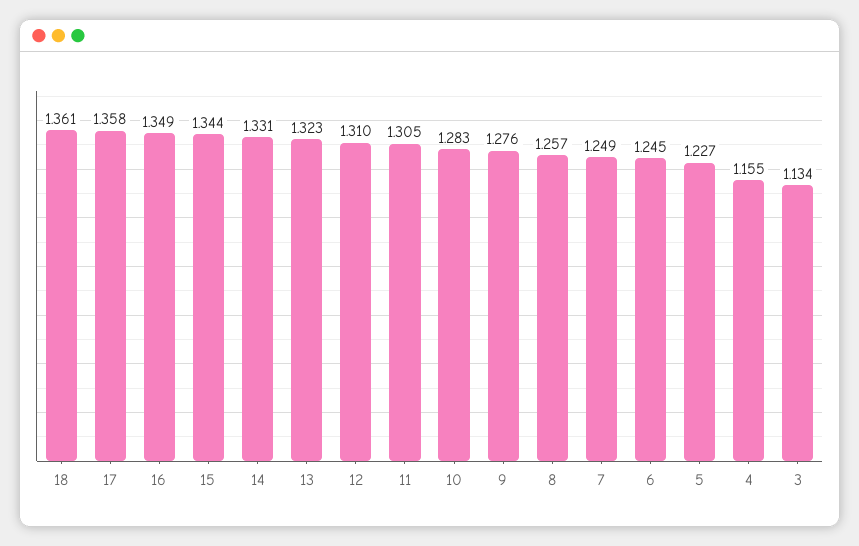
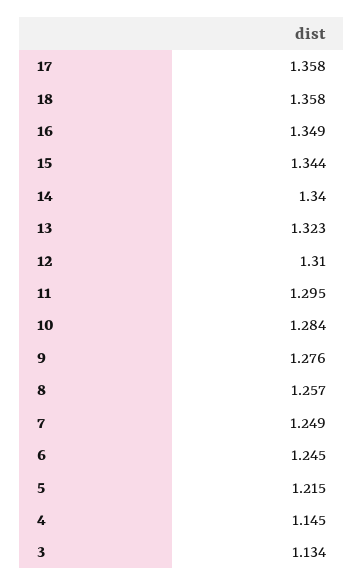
18: 1.361 -> 1.358
14: 1.331 -> 1.34
11: 1.305 -> 1.295
10: 1.283 -> 1.284
5: 1.227 -> 1.215
4: 1.155 -> 1.145

